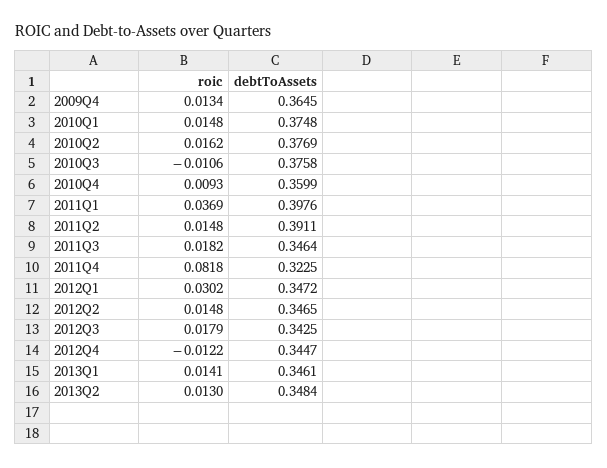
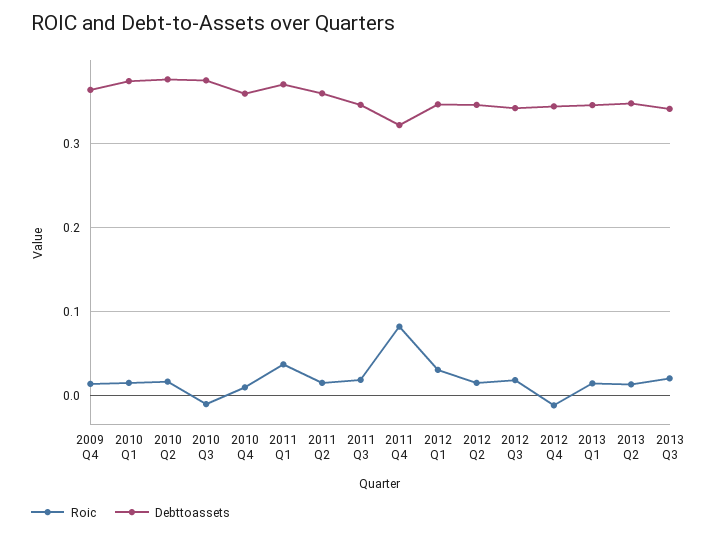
debtToAssets, 2011Q1: 0.3976 -> 0.37
debtToAssets, 2011Q2: 0.3911 -> 0.36
roic, 2013 Q3: none -> 0.02
debtToAssets, 2013 Q3: none -> 0.34

